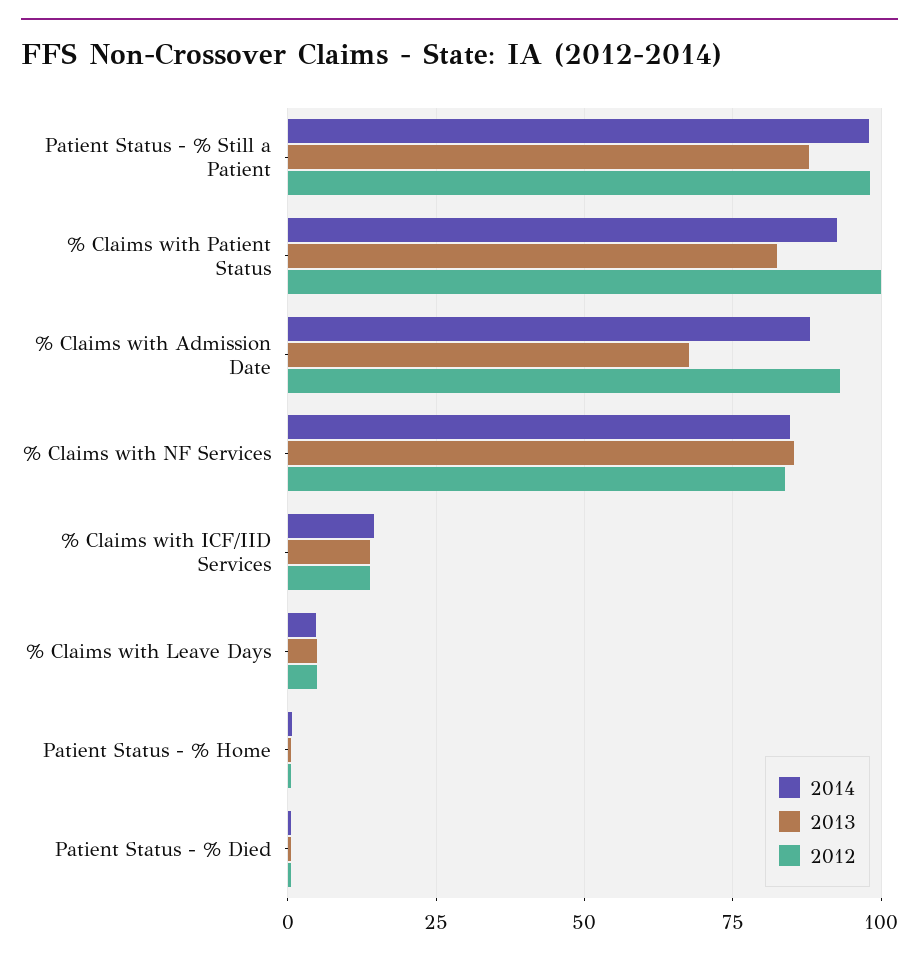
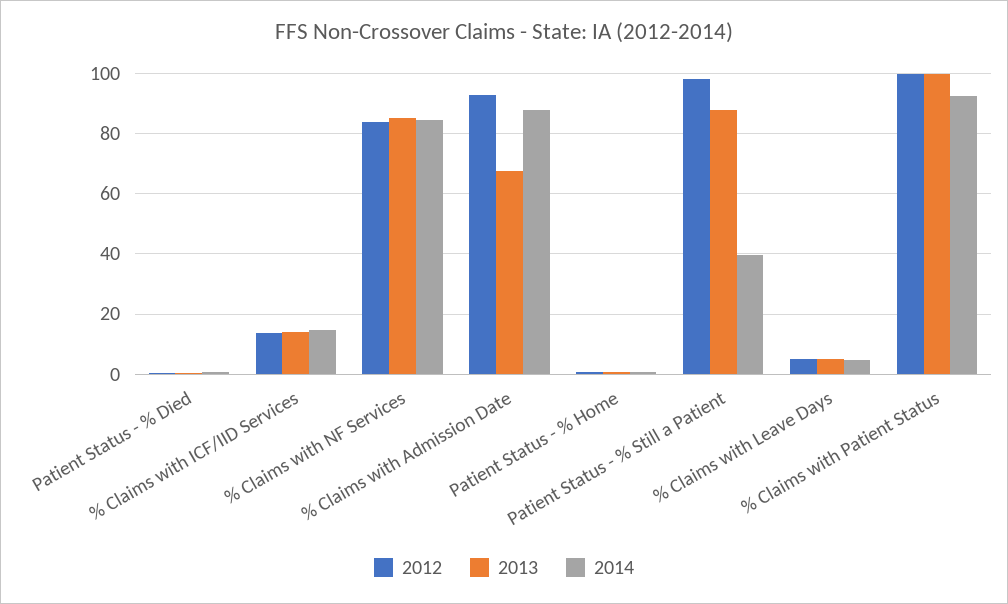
2014, Patient Status - % Still a Patient: 97.5 -> 40
2013, % Claims with Patient Status: 82.5 -> 100

